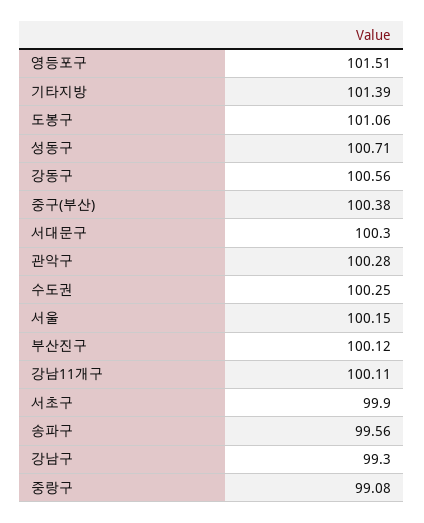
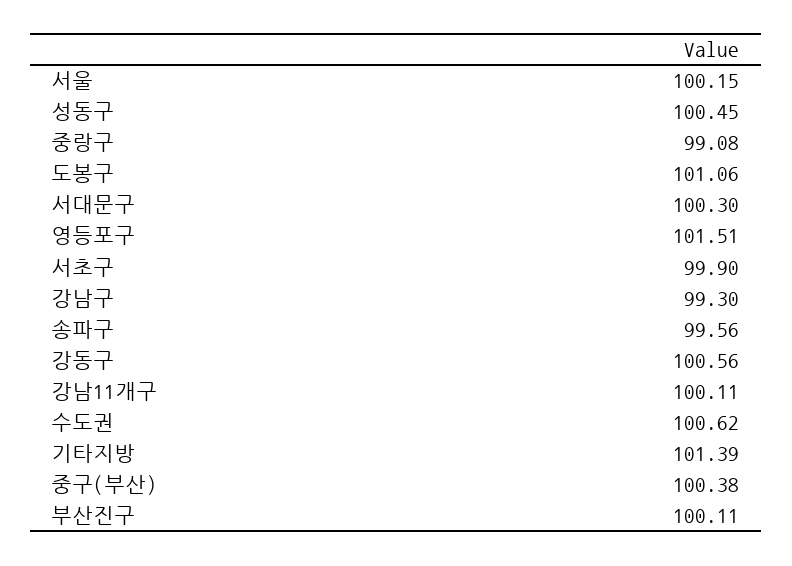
성동구: 100.71 -> 100.45
관악구: 100.28 -> none
수도권: 100.25 -> 100.62
부산진구: 100.12 -> 100.11

